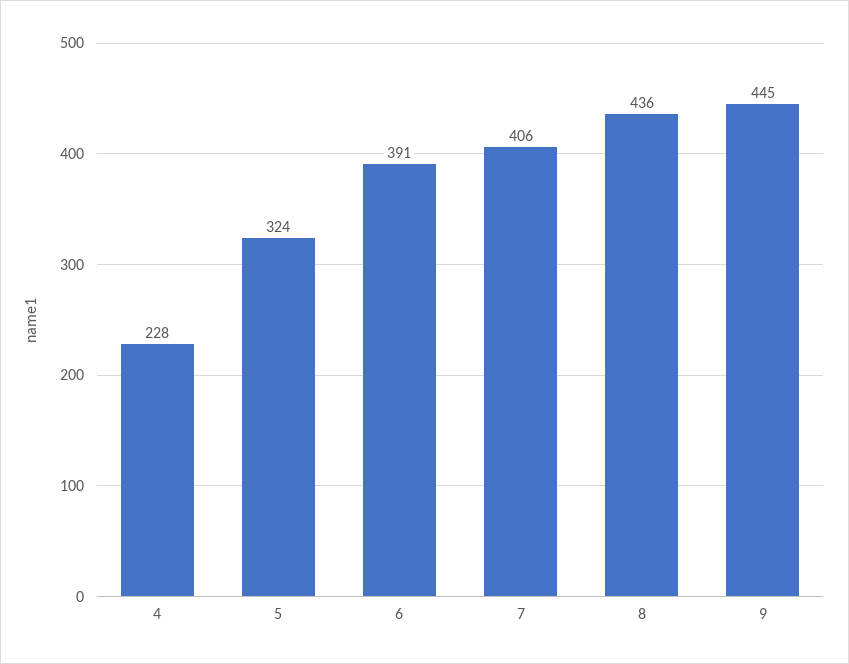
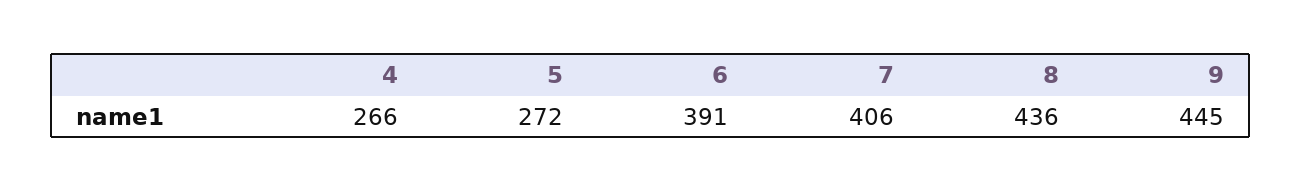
4: 228 -> 266
5: 324 -> 272

